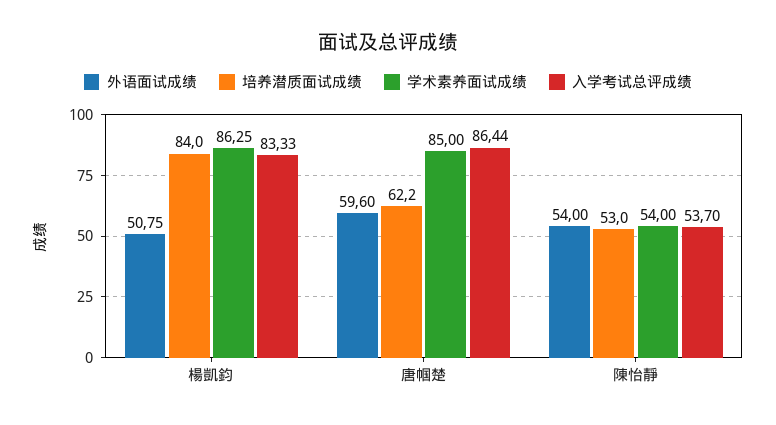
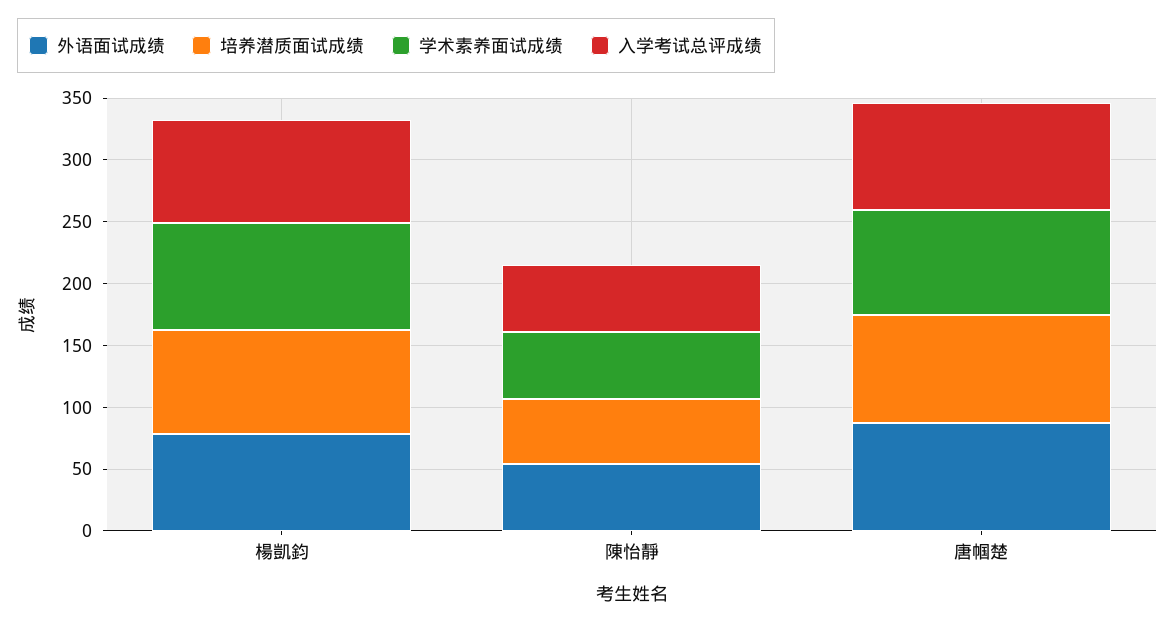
外语面试成绩, 楊凱鈞: 50.75 -> 80
外语面试成绩, 唐帼楚: 59.6 -> 90
培养潜质面试成绩, 唐帼楚: 62.2 -> 90

